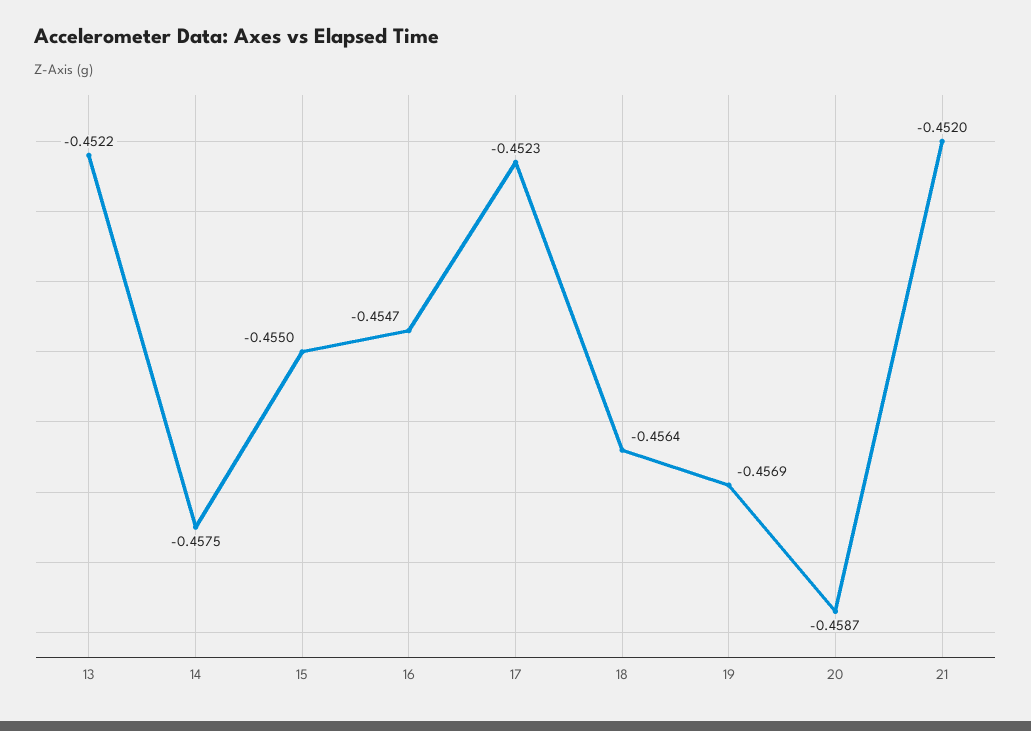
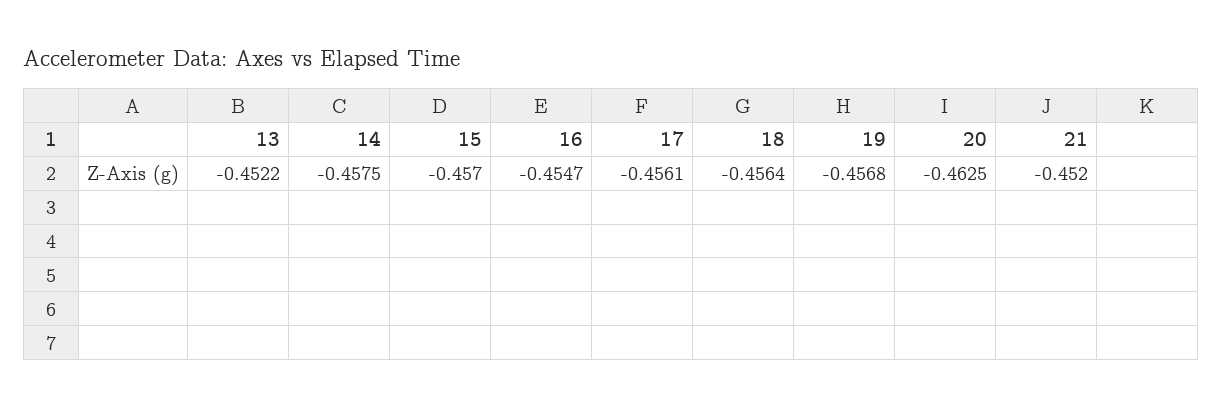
15: -0.455 -> -0.457
17: -0.4523 -> -0.4561
19: -0.4569 -> -0.4568
20: -0.4587 -> -0.4625

